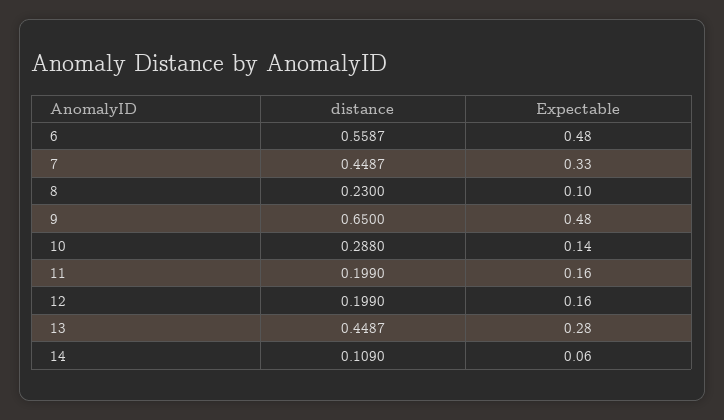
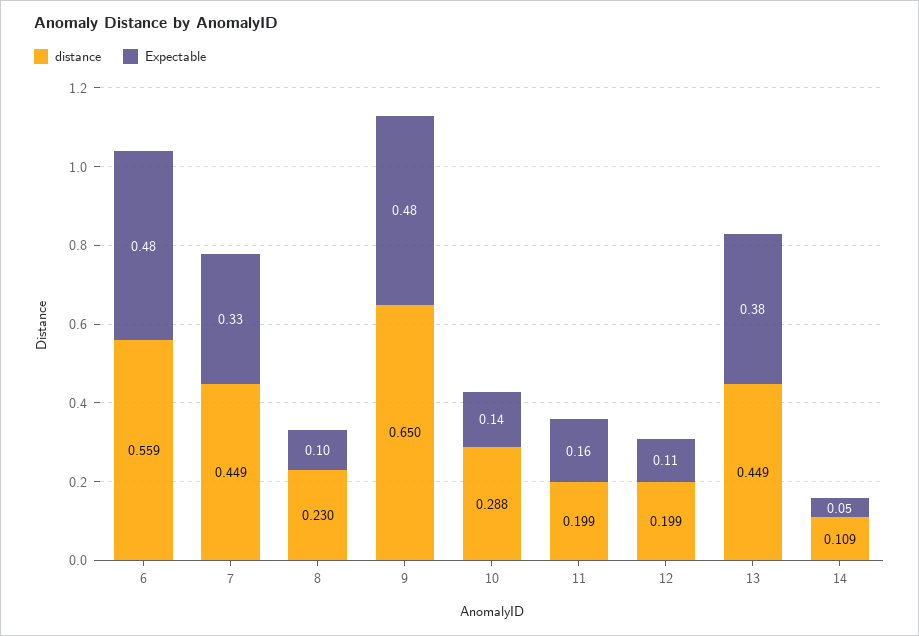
Expectable, 12: 0.16 -> 0.11
Expectable, 13: 0.28 -> 0.38
Expectable, 14: 0.06 -> 0.05

